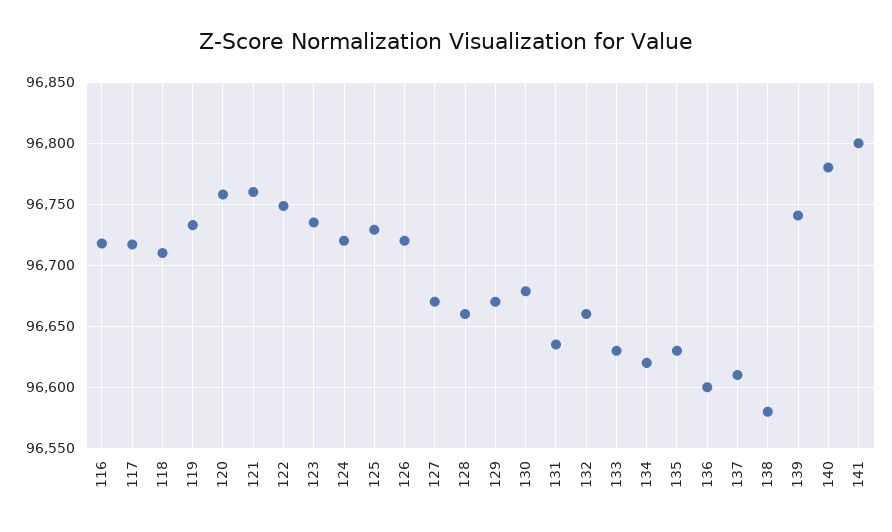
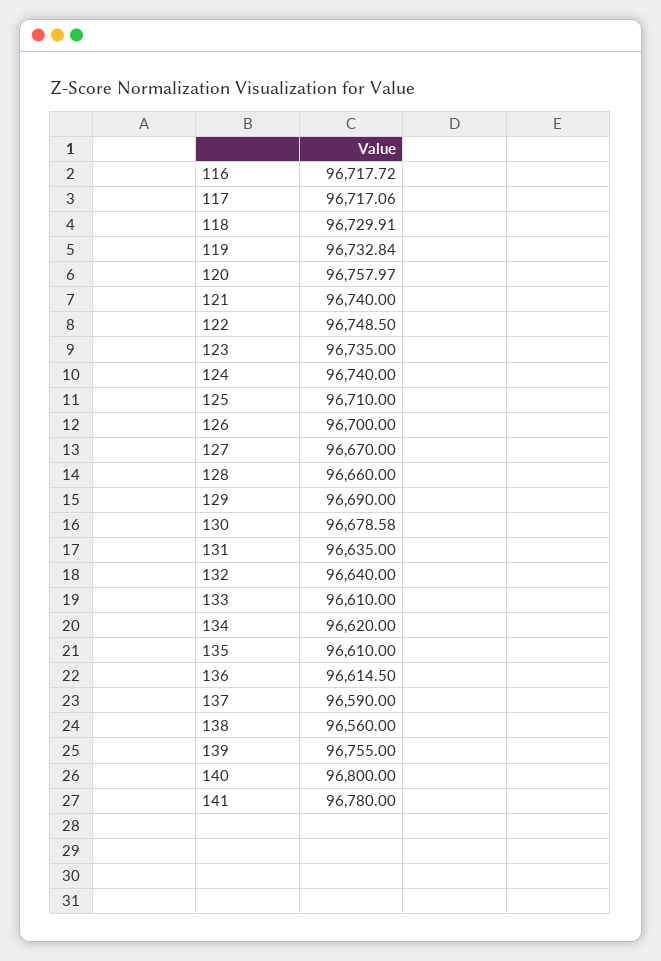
118: 96710 -> 96729.91
121: 96760 -> 96740
124: 96720 -> 96740
125: 96730 -> 96710
126: 96720 -> 96700
129: 96670 -> 96690
132: 96660 -> 96640
133: 96630 -> 96610
135: 96630 -> 96610
136: 96600 -> 96614.5
137: 96610 -> 96590
138: 96580 -> 96560
139: 96740 -> 96755
140: 96780 -> 96800
141: 96800 -> 96780

